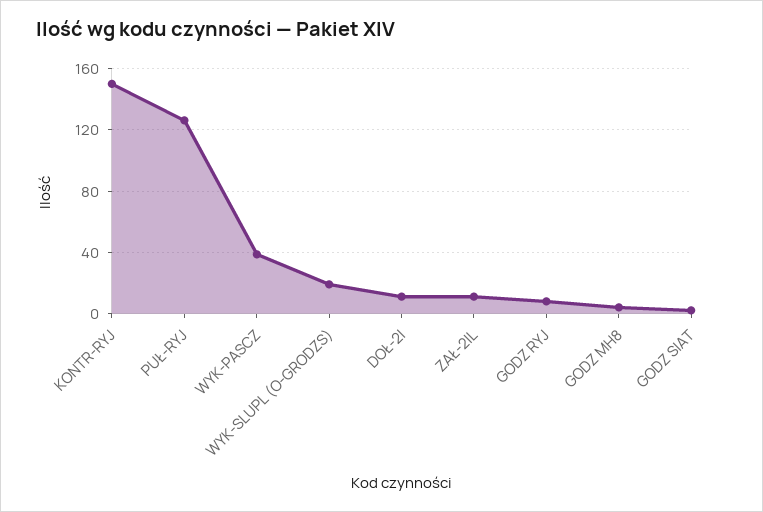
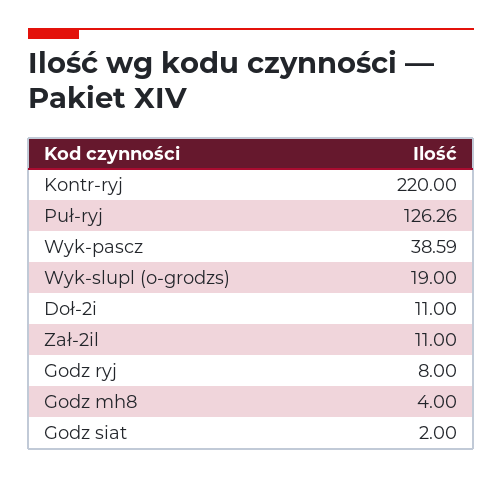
KONTR-RYJ: 150 -> 220

